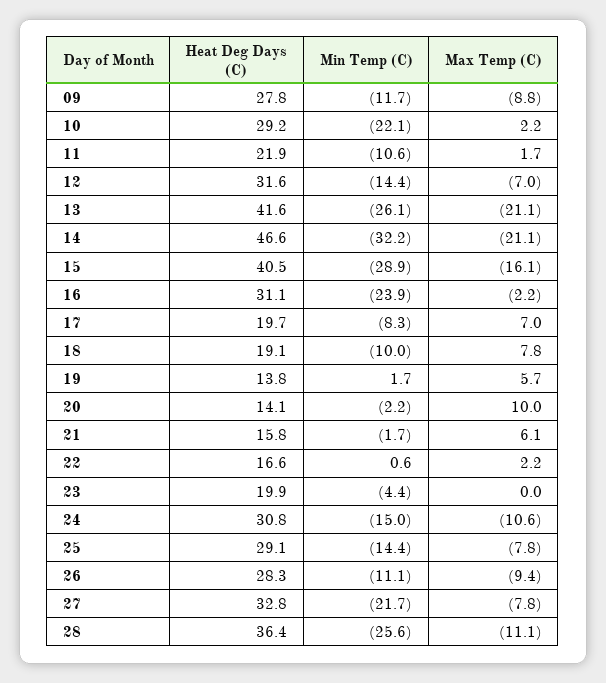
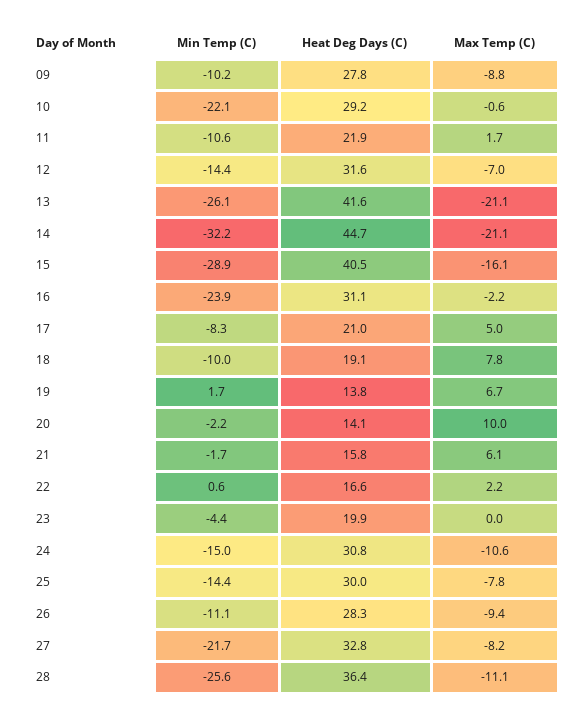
Min Temp (C), 09: -11.7 -> -10.2
Max Temp (C), 10: 2.2 -> -0.6
Heat Deg Days (C), 14: 46.6 -> 44.7
Heat Deg Days (C), 17: 19.7 -> 21
Max Temp (C), 17: 7 -> 5
Max Temp (C), 19: 5.7 -> 6.7
Heat Deg Days (C), 25: 29.1 -> 30
Max Temp (C), 27: -7.8 -> -8.2

